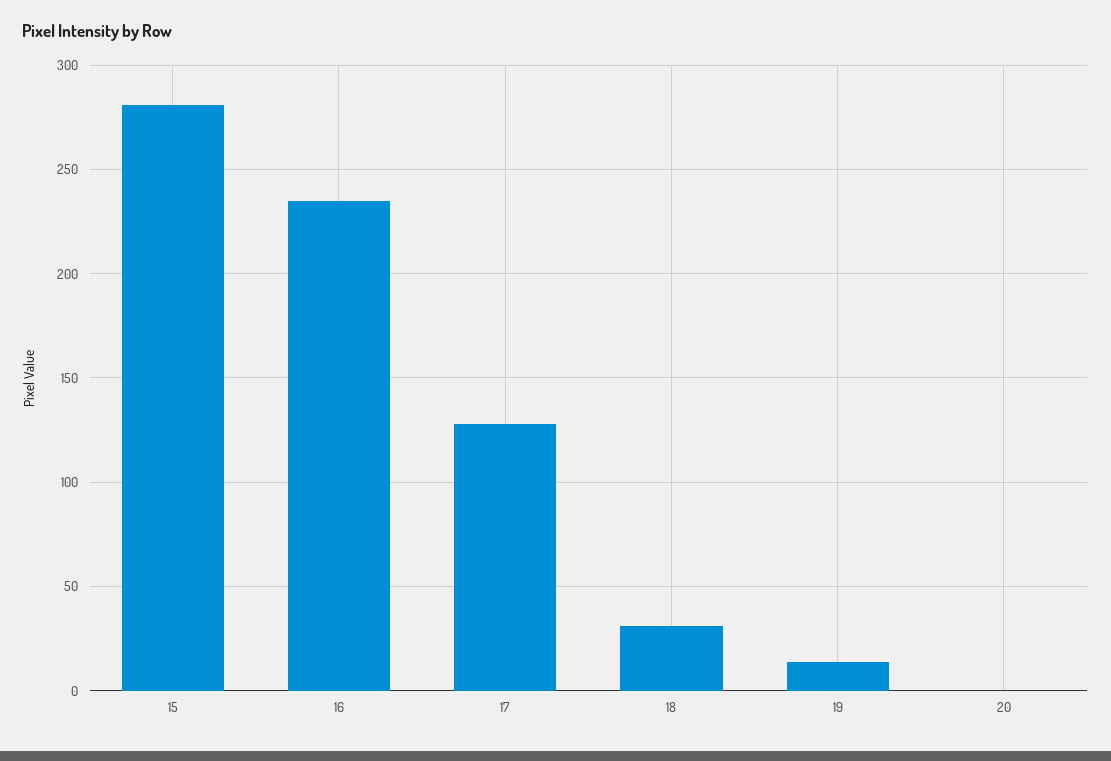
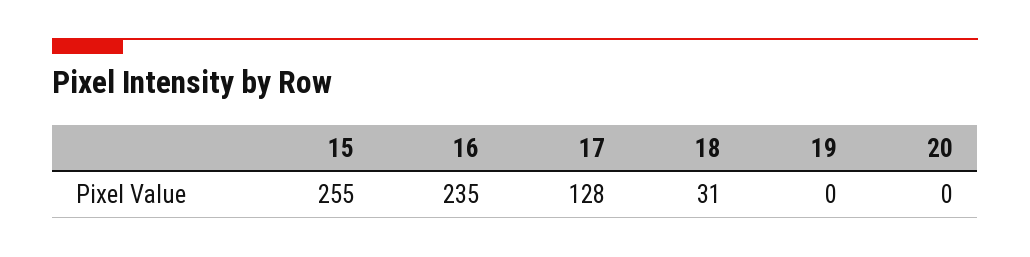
15: 280 -> 255
19: 15 -> 0

